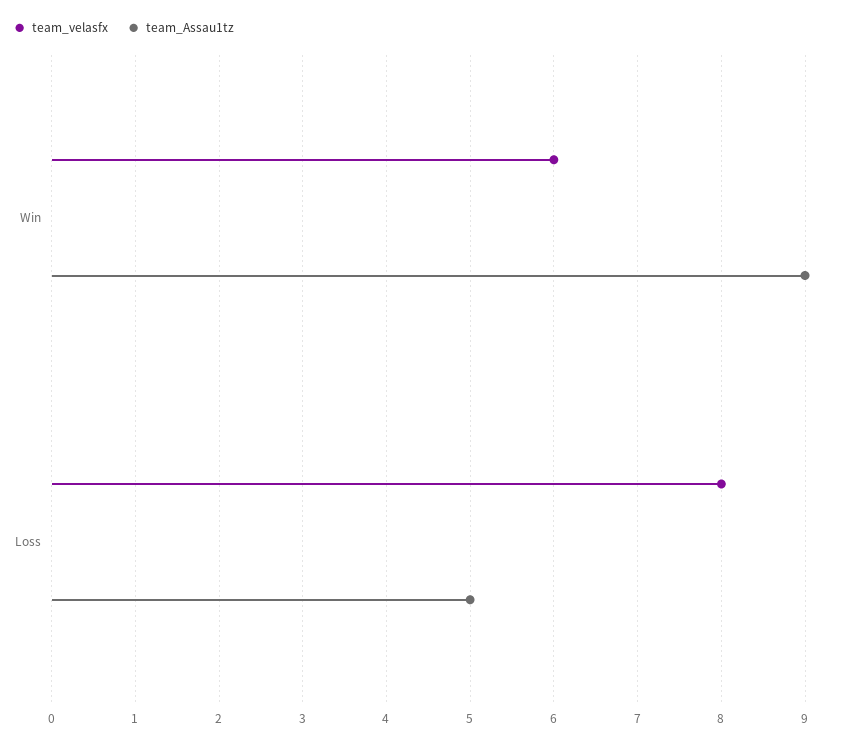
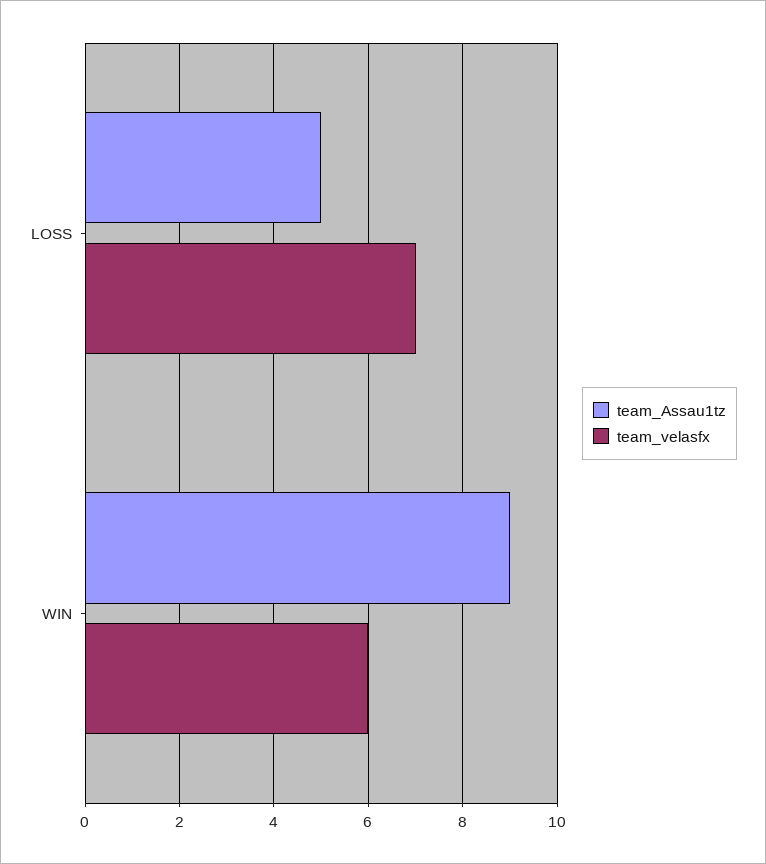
team_velasfx, Loss: 8 -> 7

